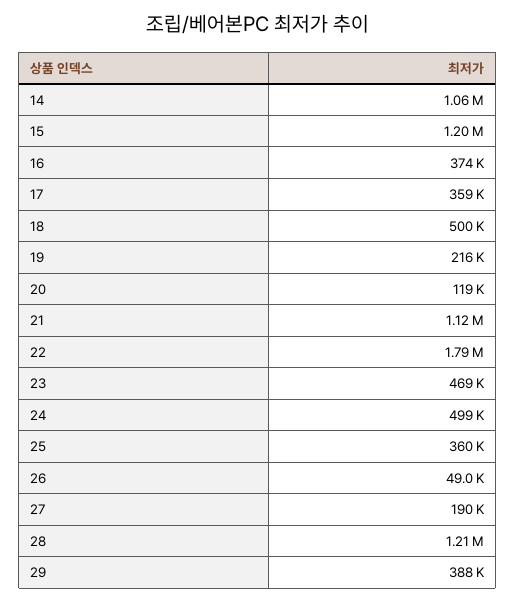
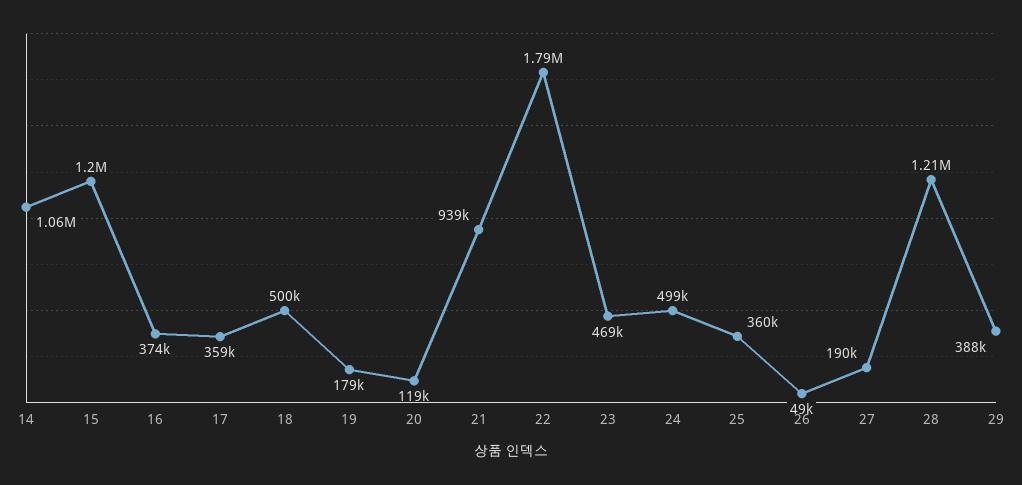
19: 216000 -> 179000
21: 1120000 -> 939000

